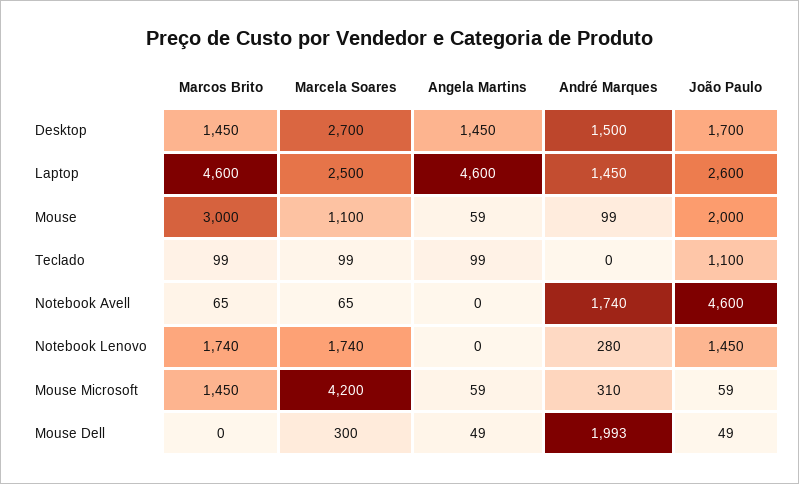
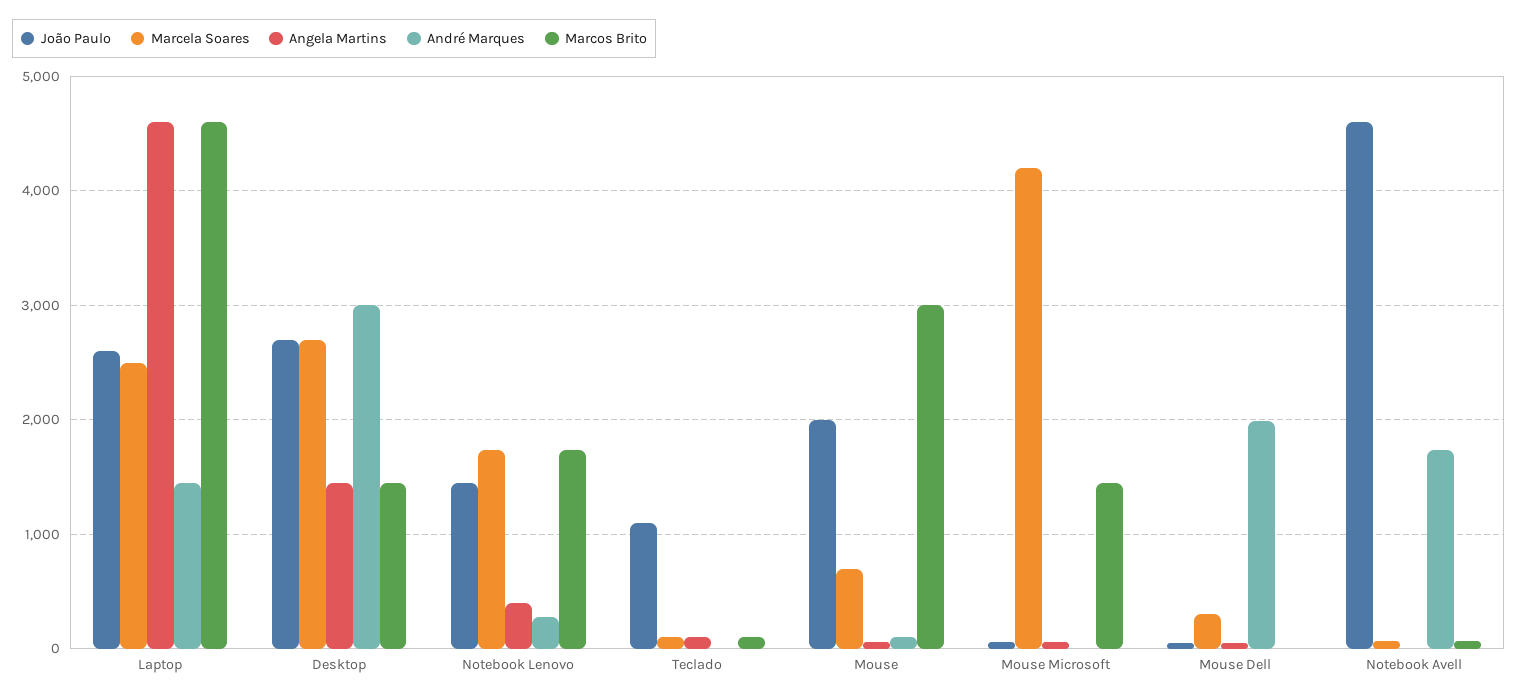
André Marques, Desktop: 1500 -> 3000
João Paulo, Desktop: 1700 -> 2700
Marcela Soares, Mouse: 1100 -> 700
Angela Martins, Notebook Lenovo: 0 -> 400
André Marques, Mouse Microsoft: 310 -> 0

